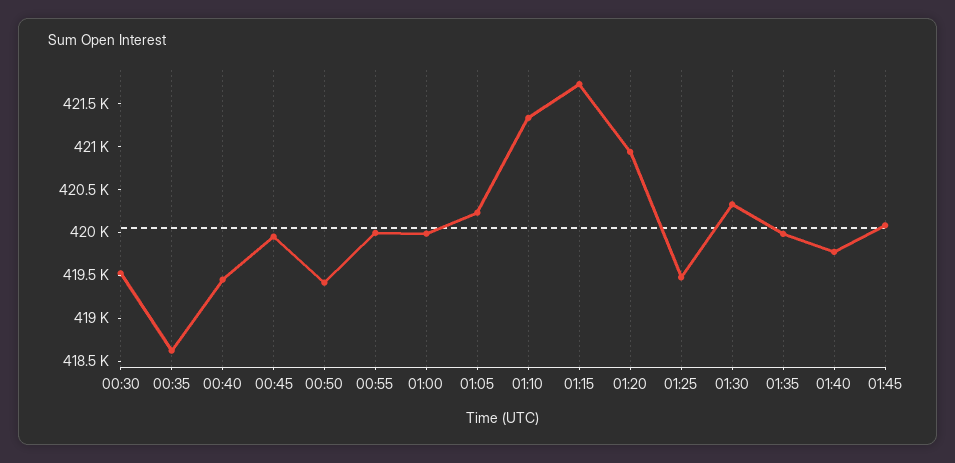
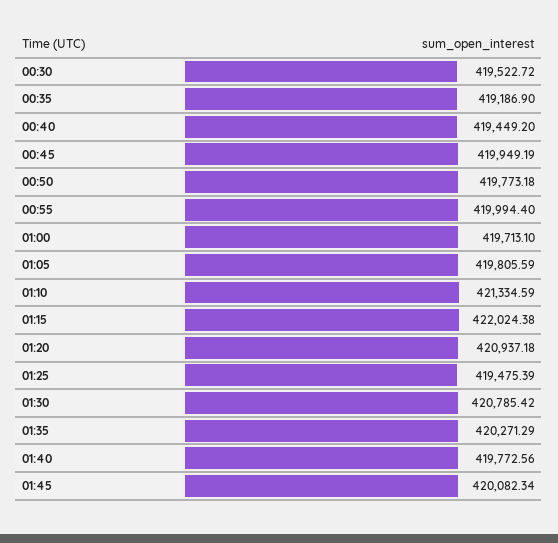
00:35: 418600 -> 419186.9
00:50: 419400 -> 419773.18
01:00: 420000 -> 419713.1
01:05: 420200 -> 419805.59
01:15: 421700 -> 422024.38
01:30: 420300 -> 420785.42
01:35: 420000 -> 420271.29

